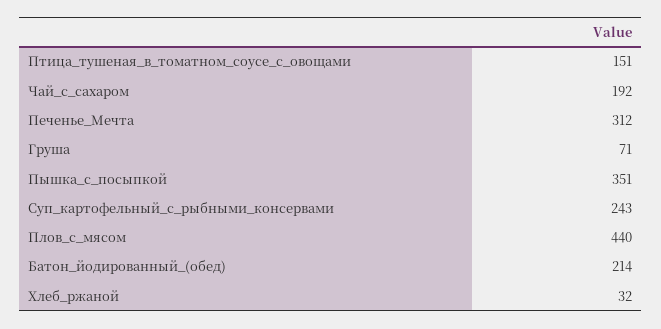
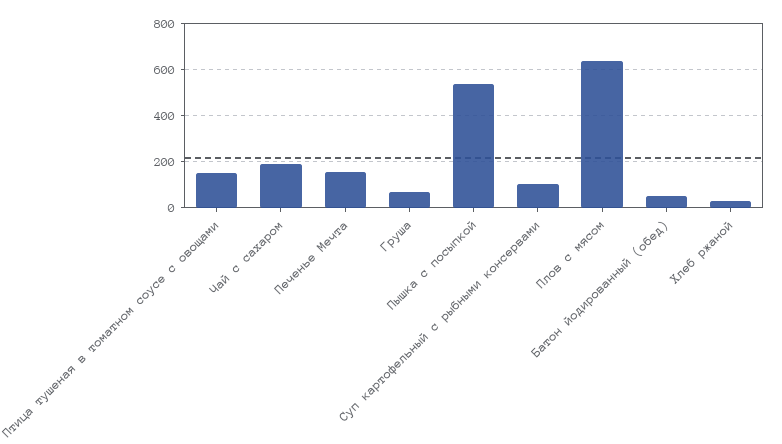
Печенье_Мечта: 312 -> 150
Пышка_с_посыпкой: 351 -> 550
Суп_картофельный_с_рыбными_консервами: 243 -> 100
Плов_с_мясом: 440 -> 650
Батон_йодированный_(обед): 214 -> 50

